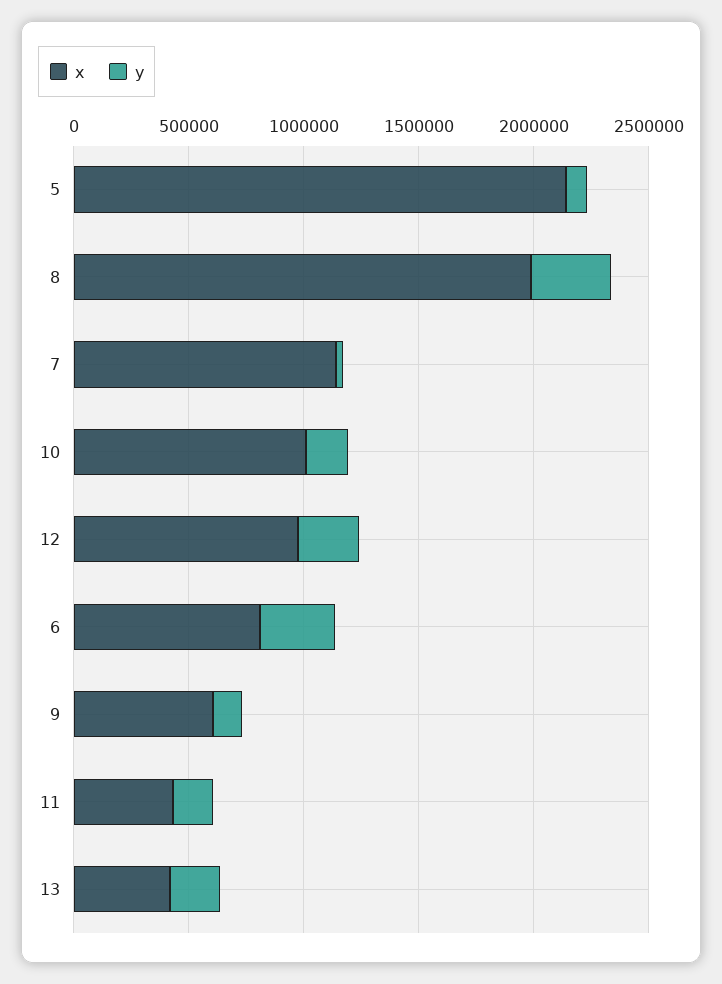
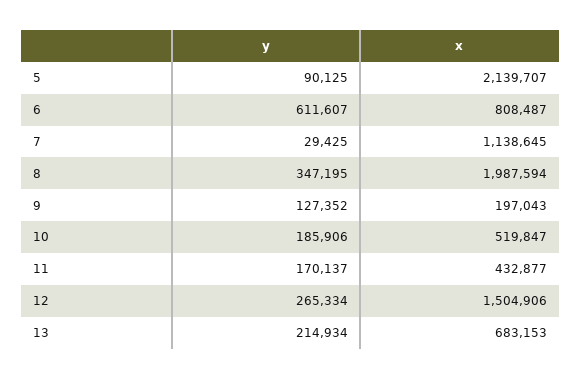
x, 10: 1000000 -> 519847
x, 12: 1000000 -> 1504906
y, 6: 300000 -> 611607
x, 9: 600000 -> 197043
x, 13: 400000 -> 683153

